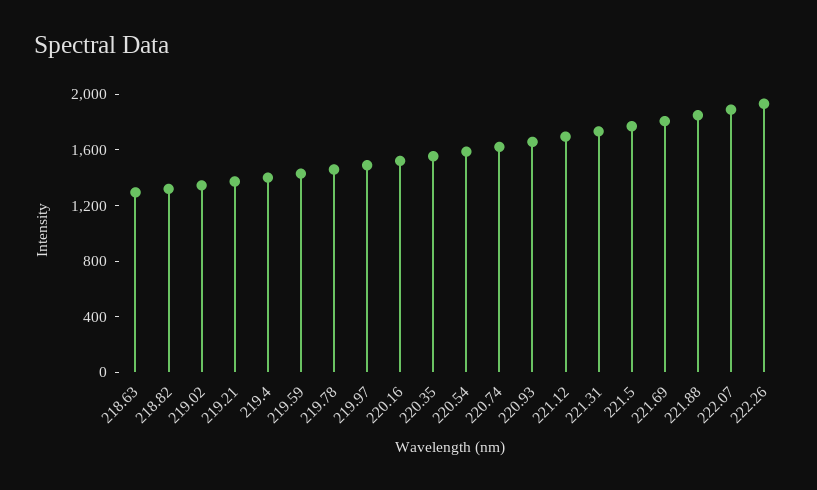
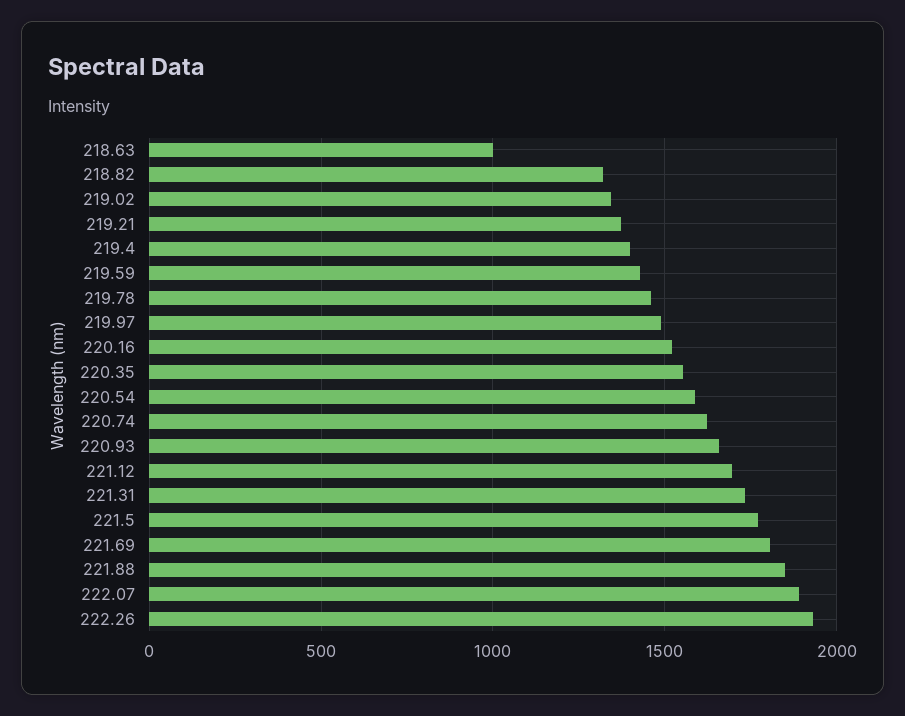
218.63: 1300 -> 1000

